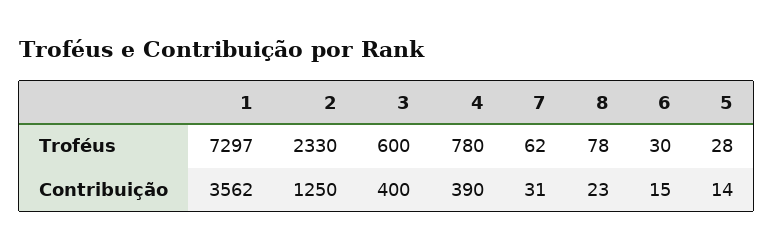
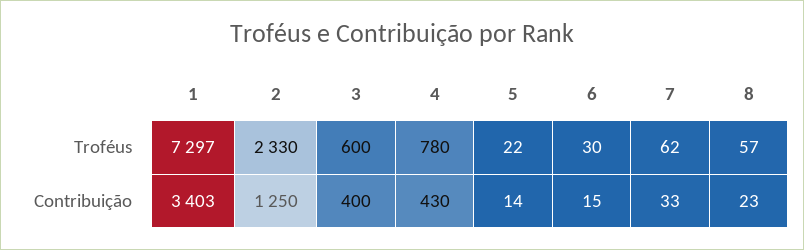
8, Troféus: 78 -> 57
5, Troféus: 28 -> 22
1, Contribuição: 3562 -> 3403
4, Contribuição: 390 -> 430
7, Contribuição: 31 -> 33

